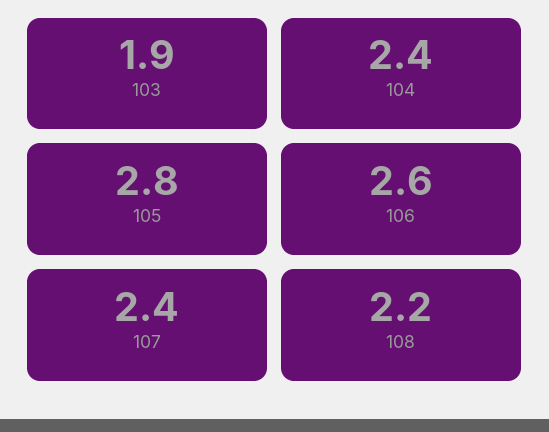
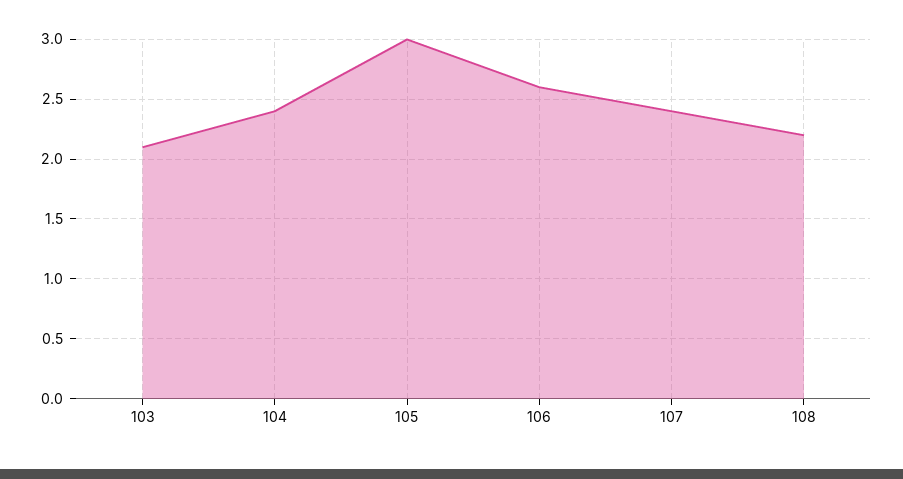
103: 1.9 -> 2.1
105: 2.8 -> 3

